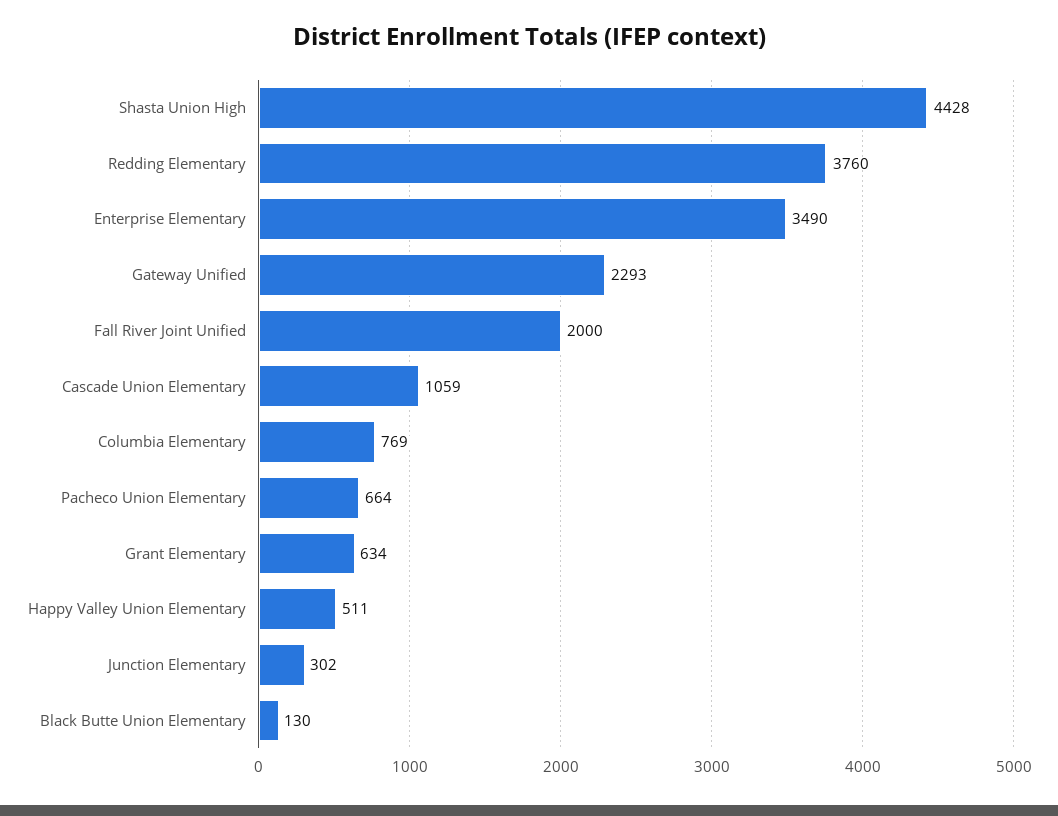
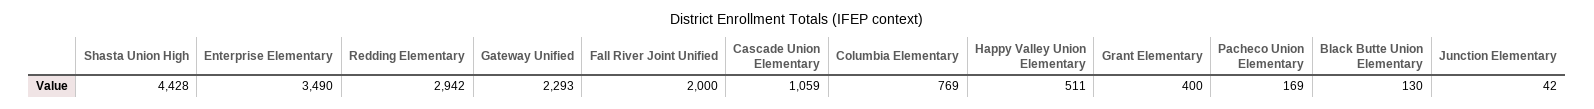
Redding Elementary: 3760 -> 2942
Pacheco Union Elementary: 664 -> 169
Grant Elementary: 634 -> 400
Junction Elementary: 302 -> 42

